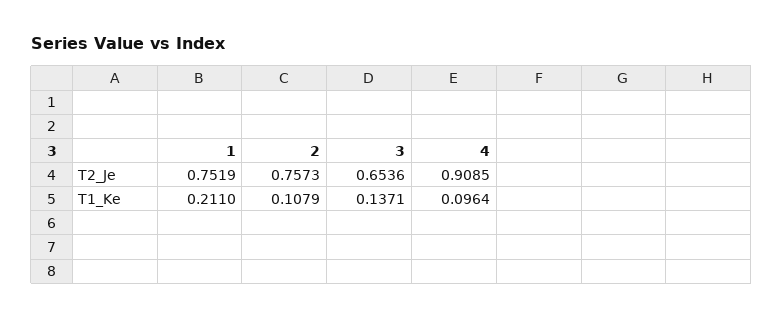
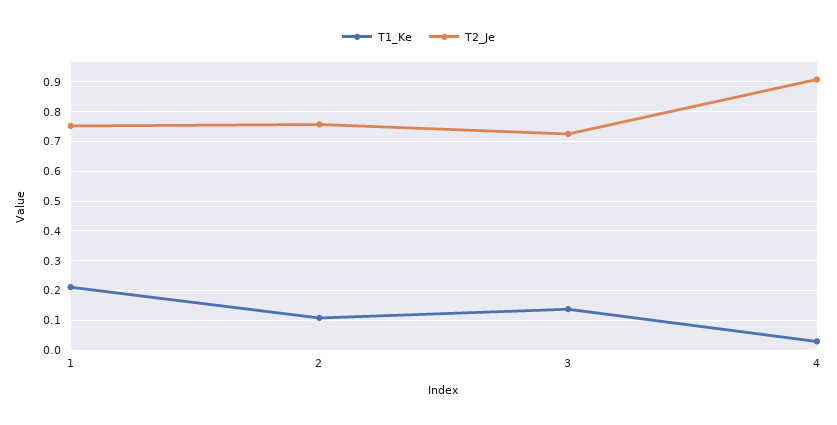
T2_Je, 3: 0.6536 -> 0.725
T1_Ke, 4: 0.0964 -> 0.025

